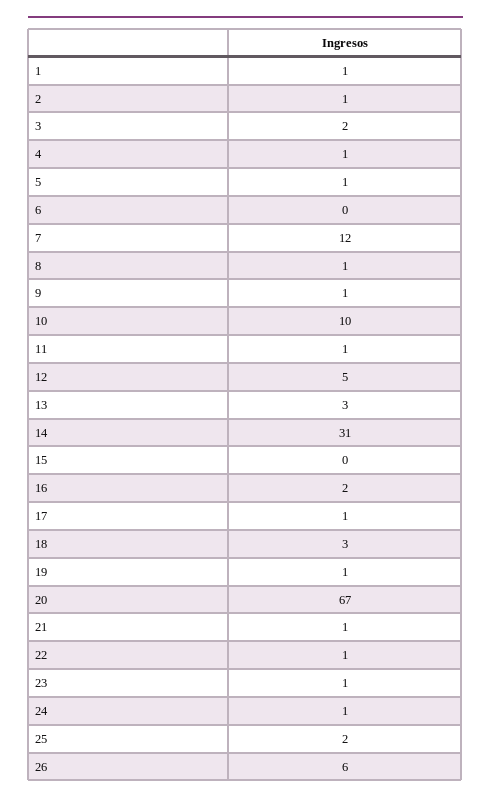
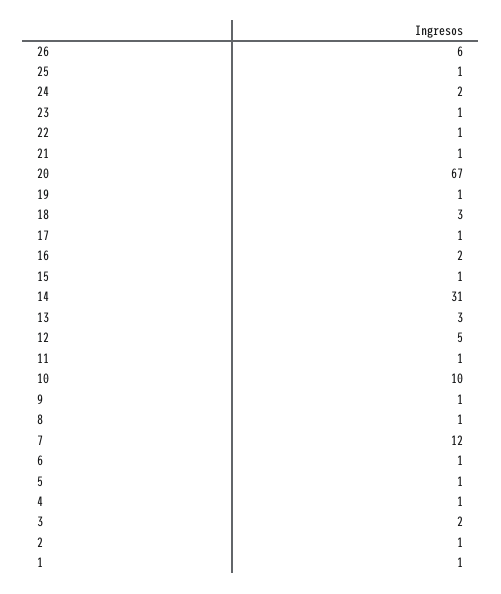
6: 0 -> 1
15: 0 -> 1
24: 1 -> 2
25: 2 -> 1

